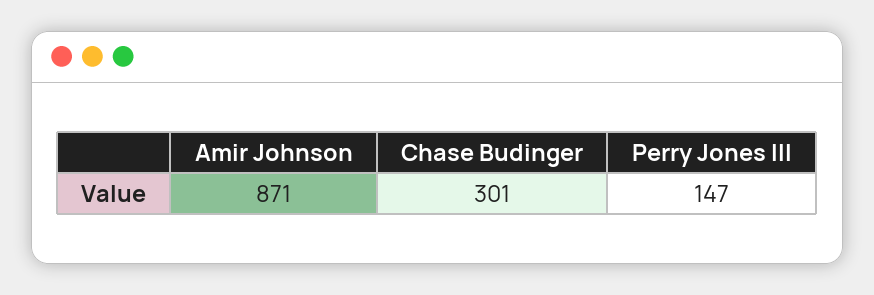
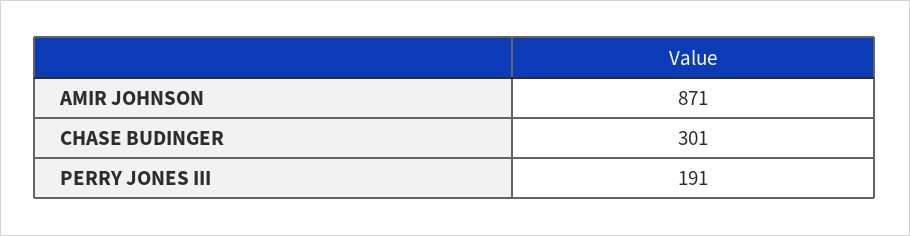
Perry Jones III: 147 -> 191

